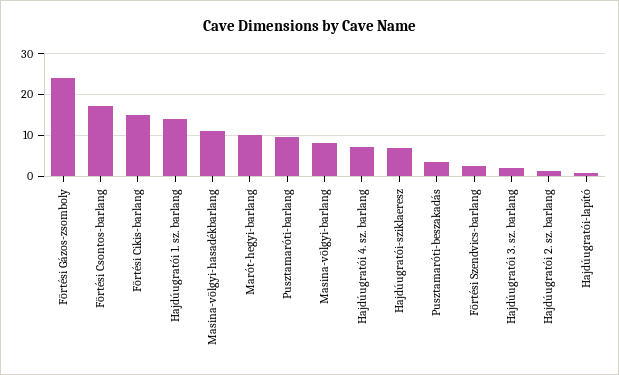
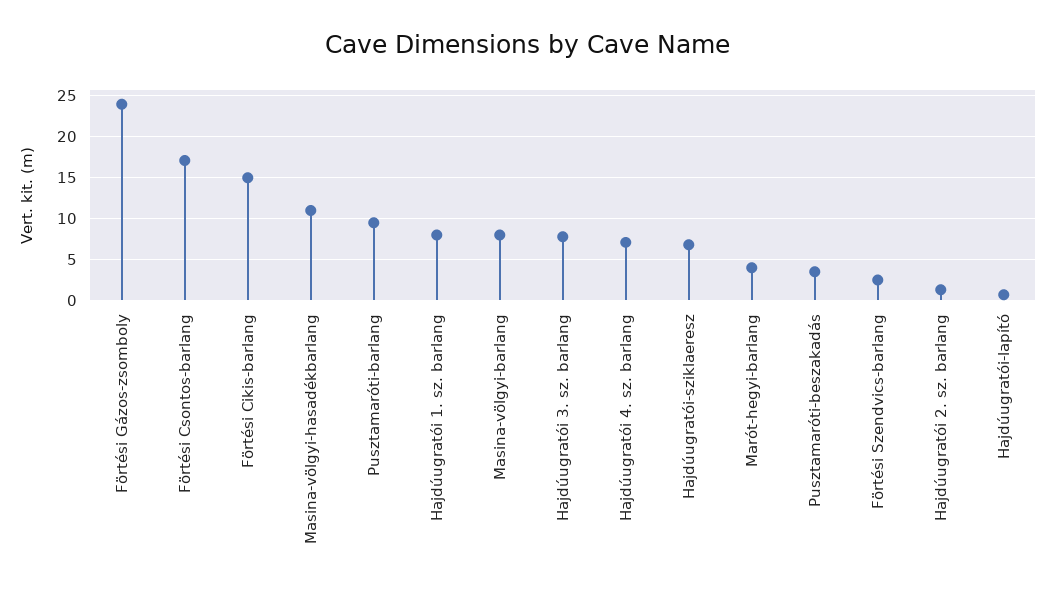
Hajdúugratói 1. sz. barlang: 14 -> 8
Marót-hegyi-barlang: 10 -> 4
Hajdúugratói 3. sz. barlang: 2 -> 8

